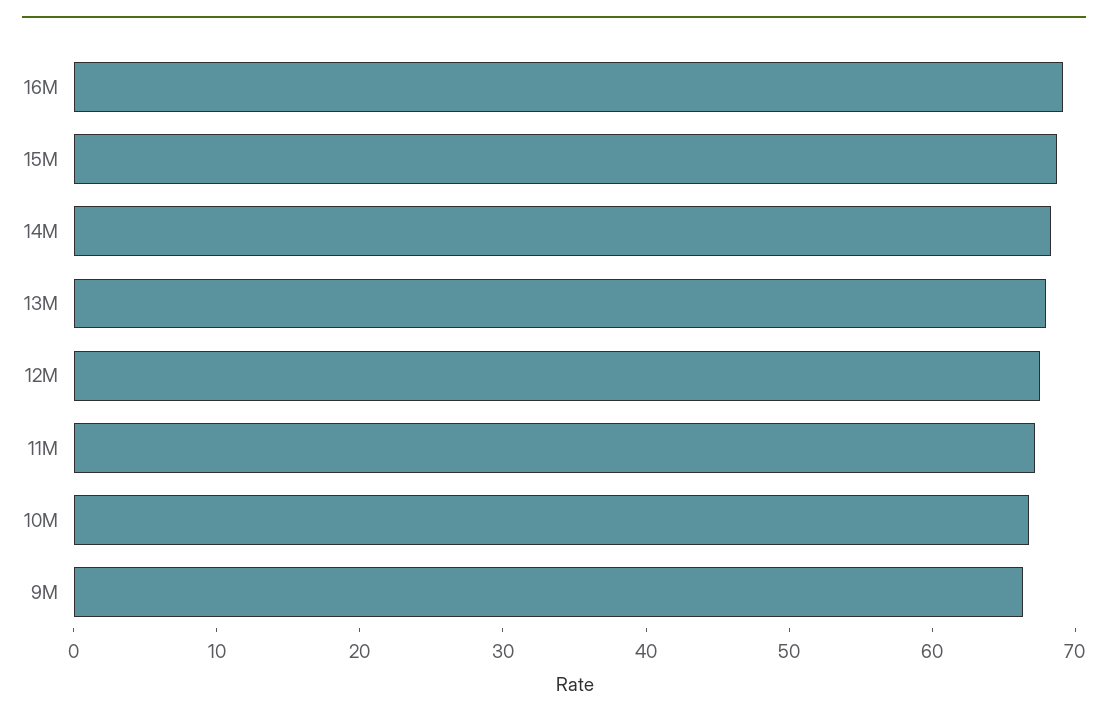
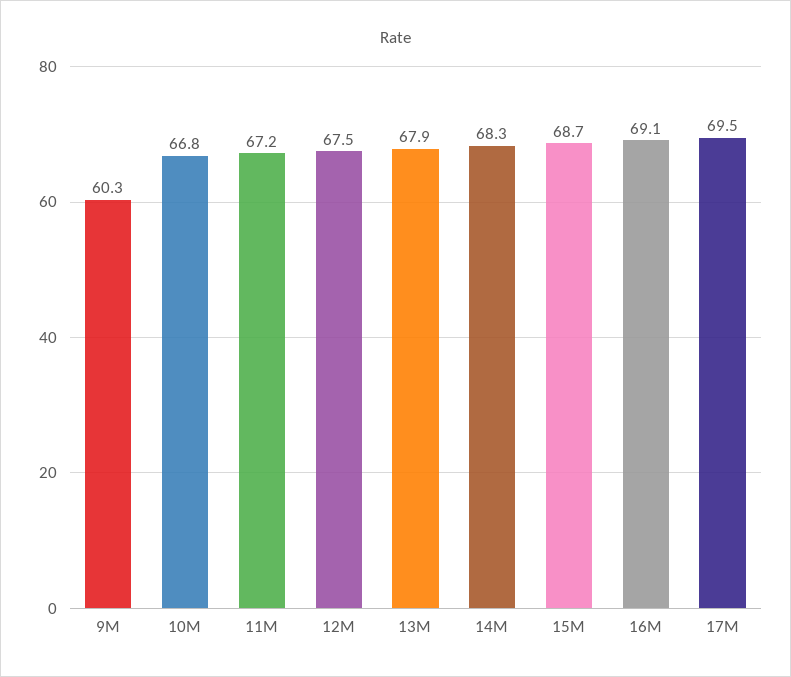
9M: 66 -> 60.3
17M: none -> 69.5

